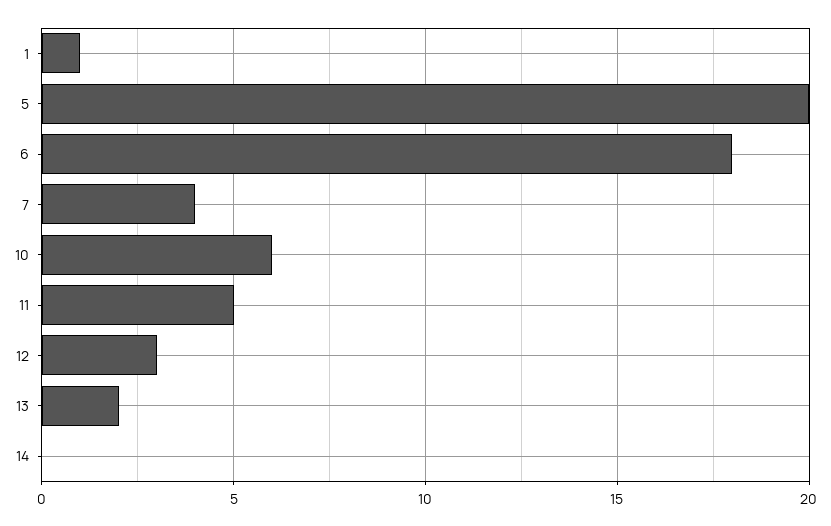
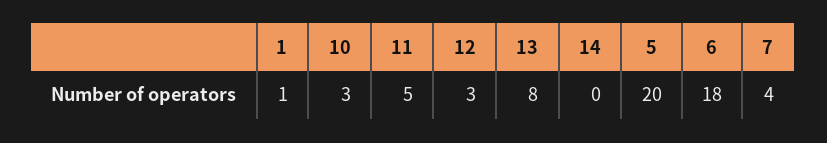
10: 6 -> 3
13: 2 -> 8

